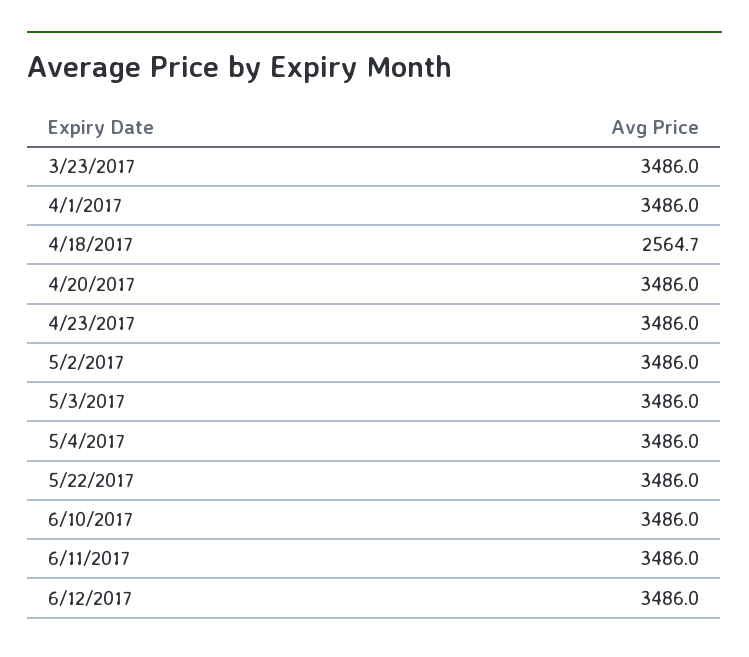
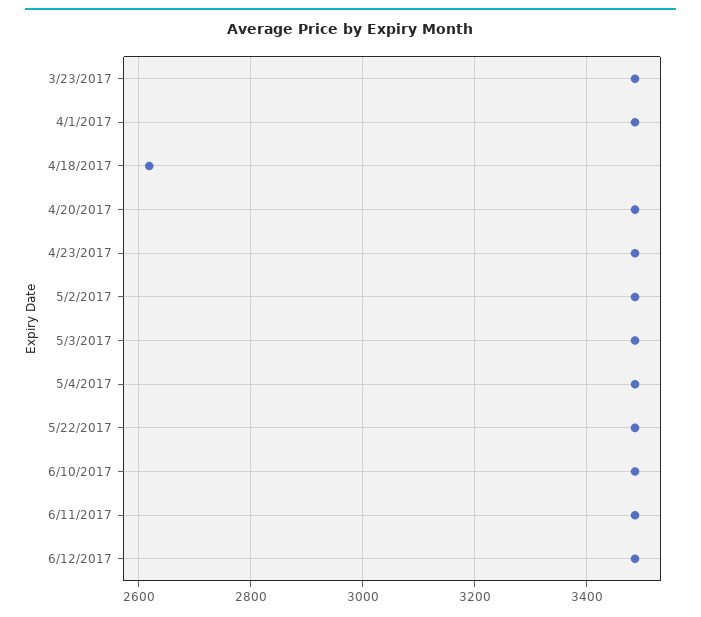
4/18/2017: 2564.7 -> 2620

